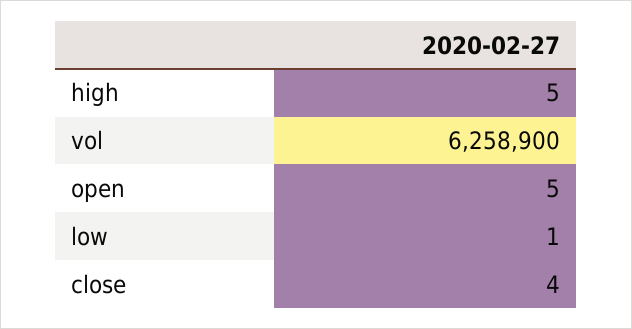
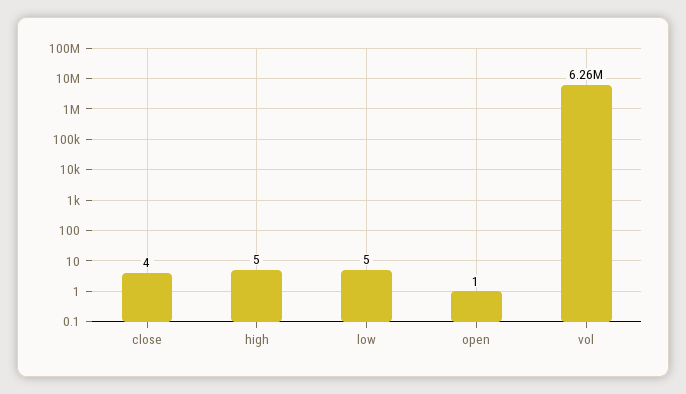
open: 5 -> 1
low: 1 -> 5

